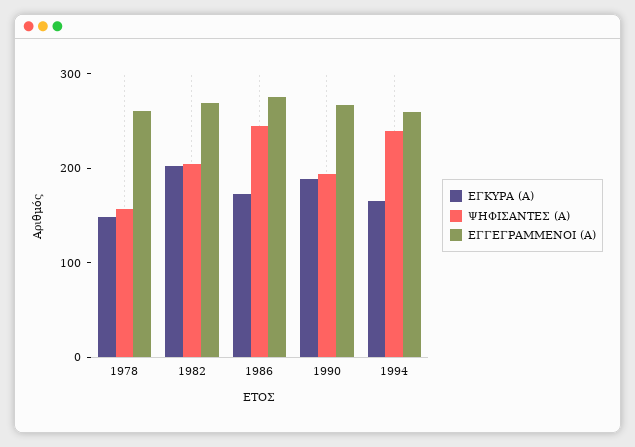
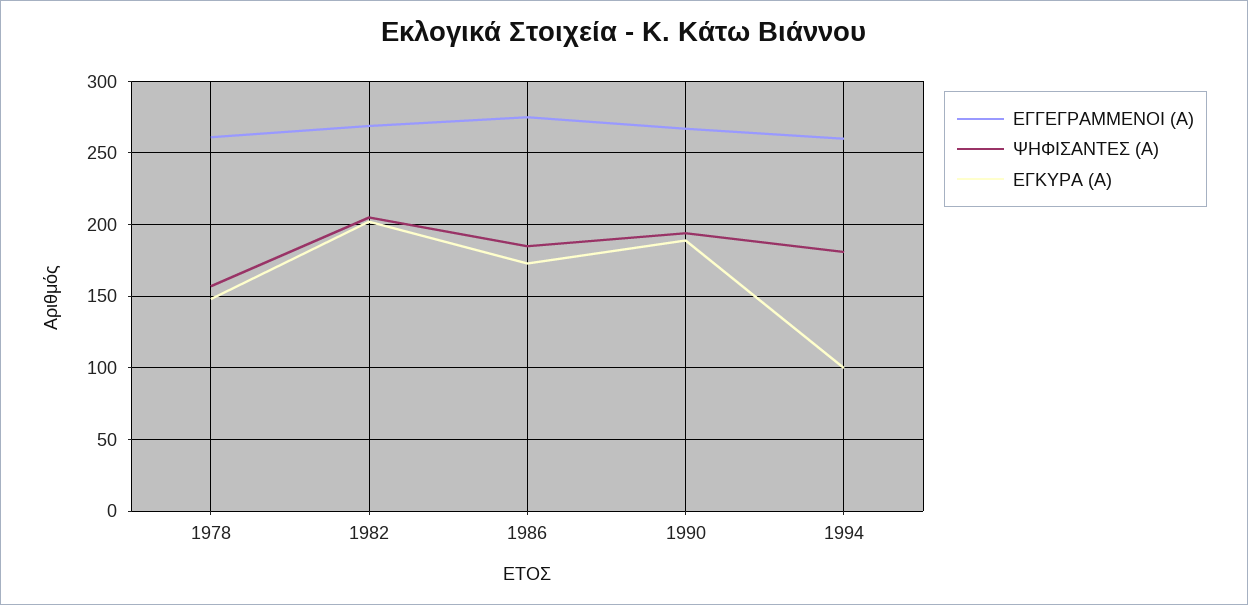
ΨΗΦΙΣΑΝΤΕΣ (Α), 1986: 240 -> 185
ΕΓΚΥΡΑ (Α), 1994: 160 -> 100
ΨΗΦΙΣΑΝΤΕΣ (Α), 1994: 240 -> 180

